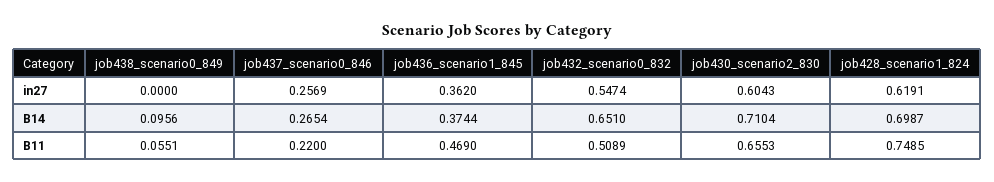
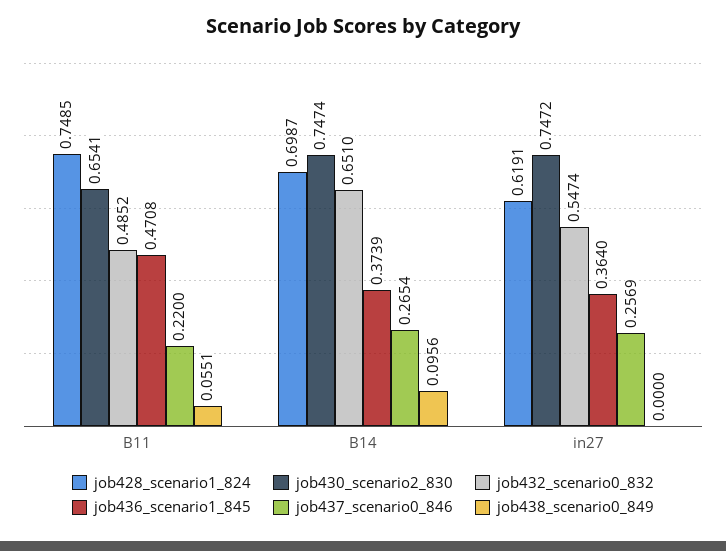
job436_scenario1_845, in27: 0.362 -> 0.364
job430_scenario2_830, in27: 0.6043 -> 0.7472
job436_scenario1_845, B14: 0.3744 -> 0.3739
job430_scenario2_830, B14: 0.7104 -> 0.7474
job436_scenario1_845, B11: 0.469 -> 0.4708
job432_scenario0_832, B11: 0.5089 -> 0.4852
job430_scenario2_830, B11: 0.6553 -> 0.6541

